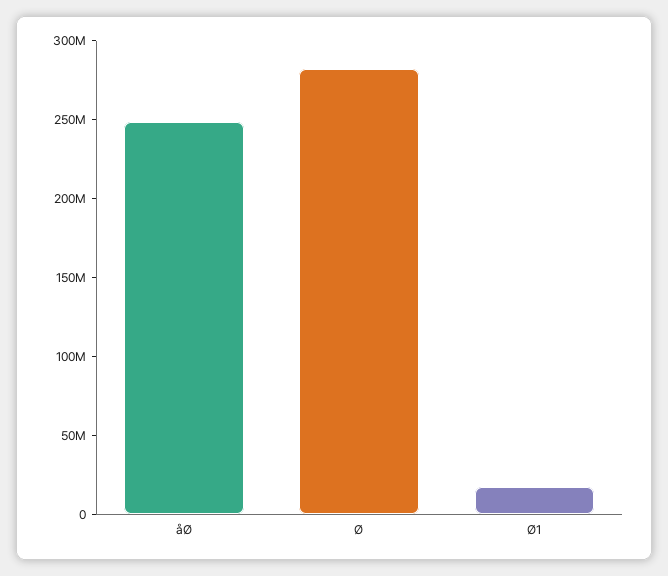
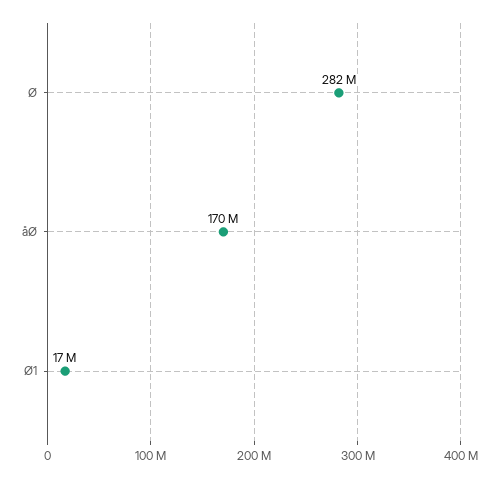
åØ: 250000000 -> 170000000

